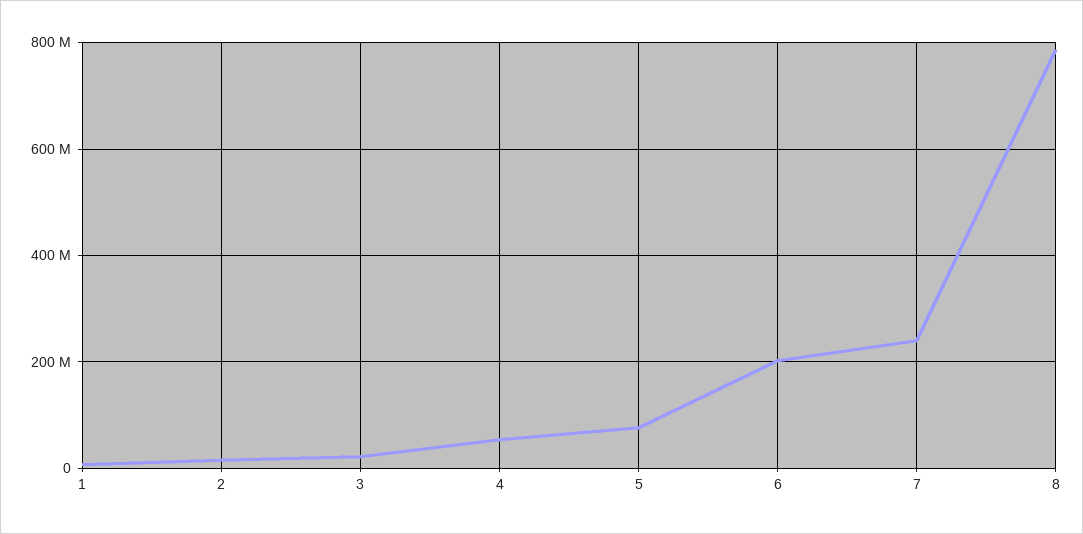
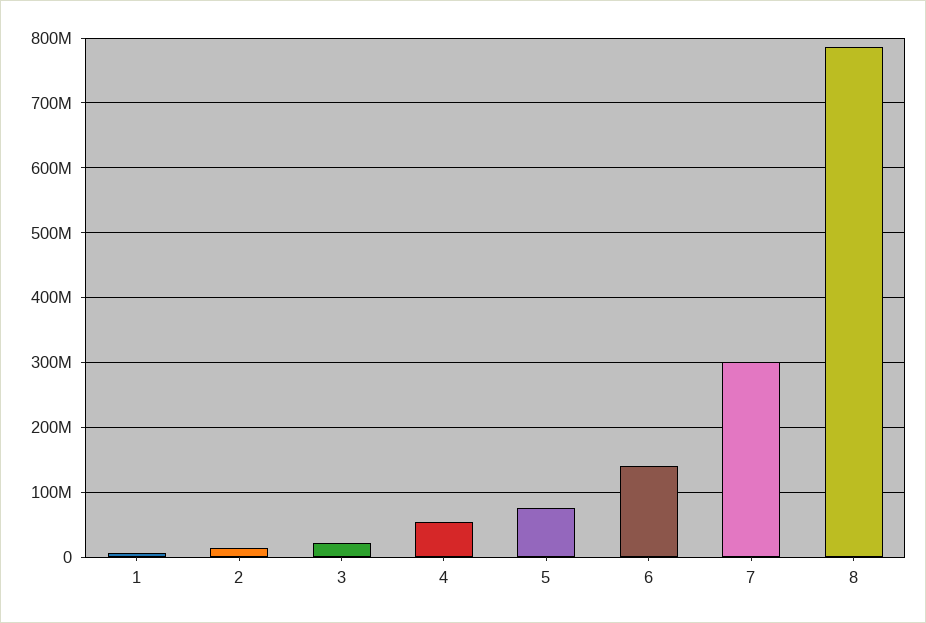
6: 200000000 -> 140000000
7: 240000000 -> 300000000

